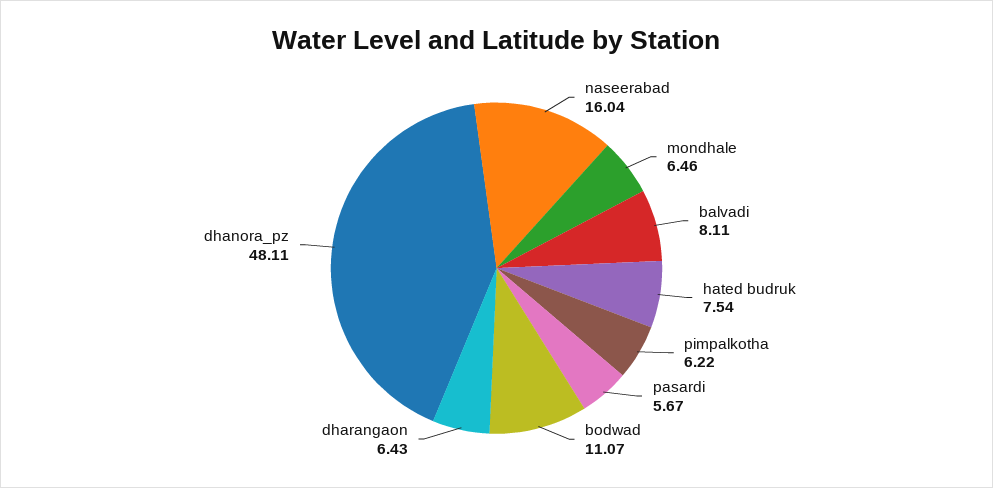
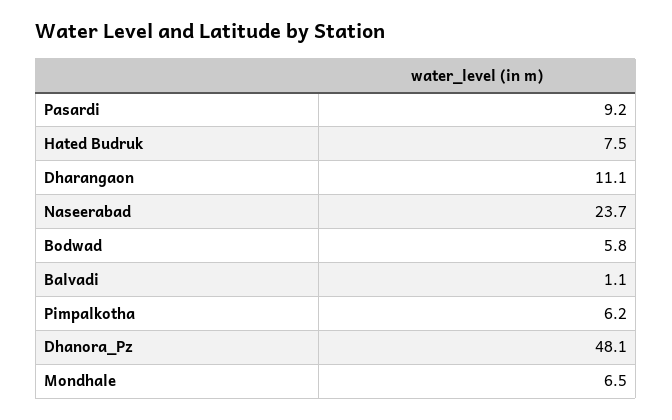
naseerabad: 16.04 -> 23.7
balvadi: 8.11 -> 1.1
pasardi: 5.67 -> 9.2
bodwad: 11.07 -> 5.8
dharangaon: 6.43 -> 11.1

